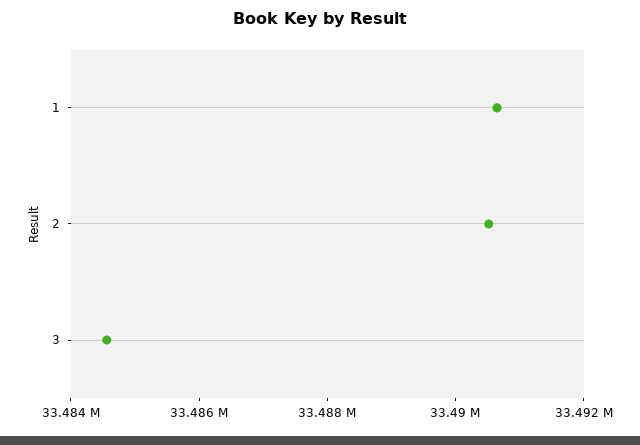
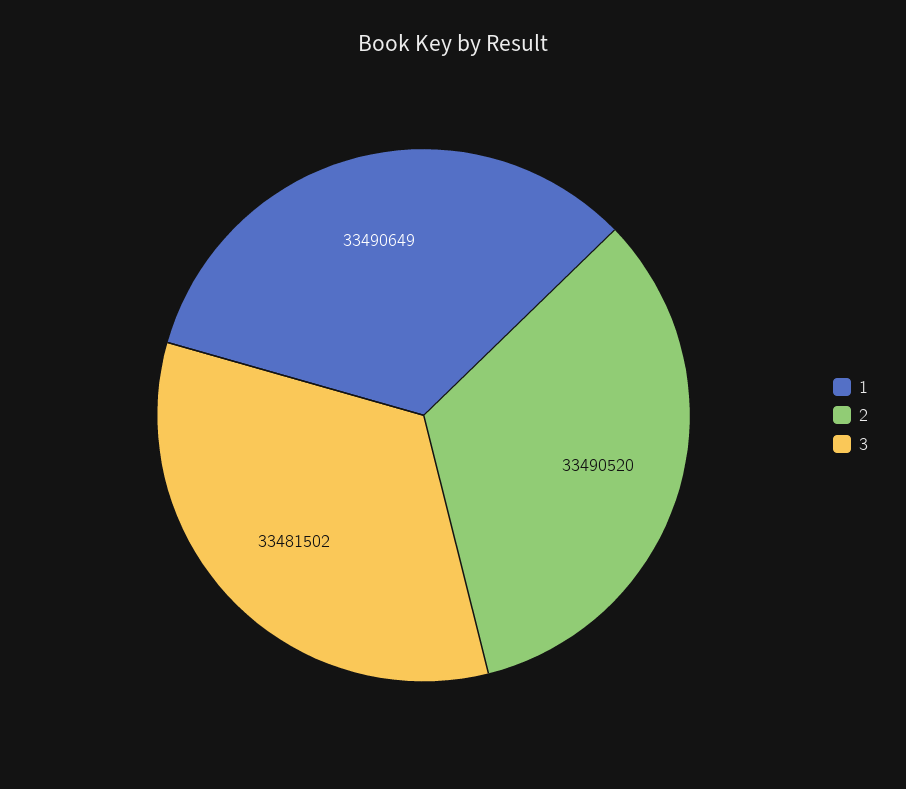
3: 33484500 -> 33481502

